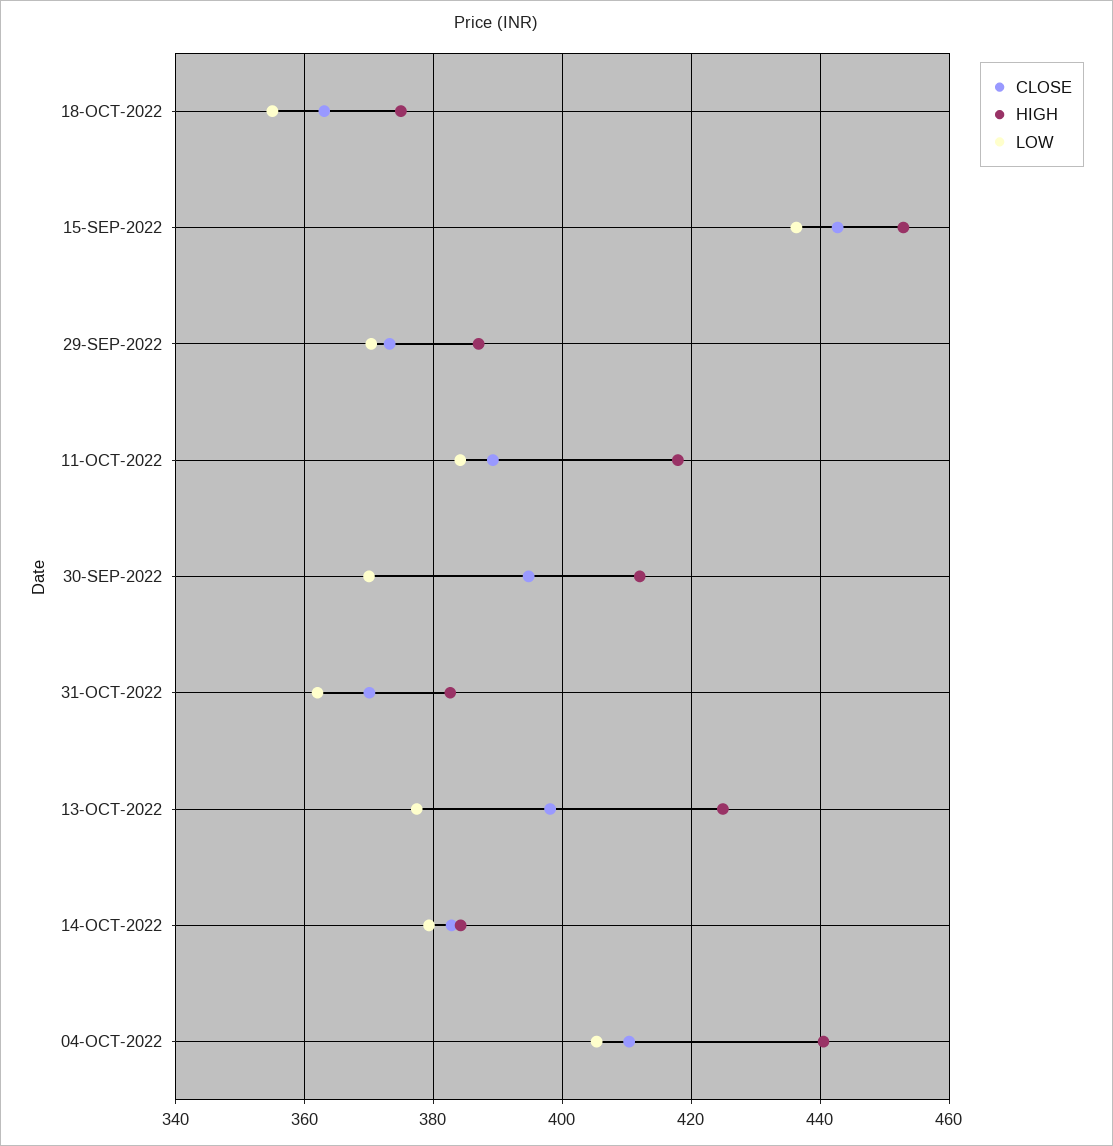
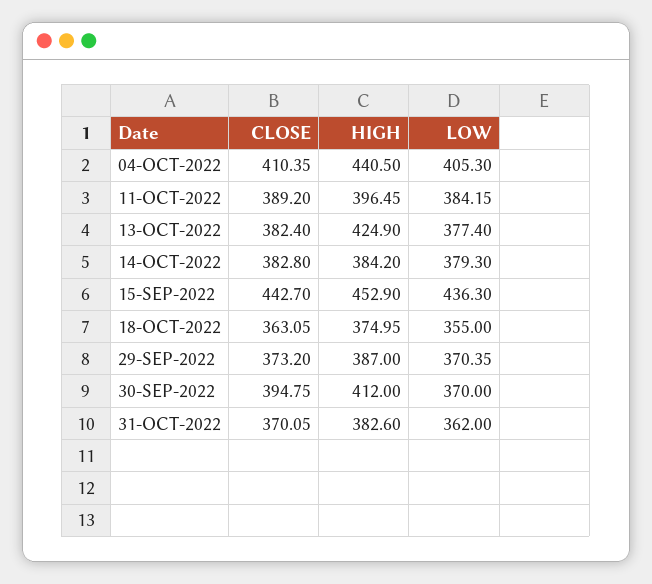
HIGH, 11-OCT-2022: 418 -> 396.45
CLOSE, 13-OCT-2022: 398 -> 382.4

